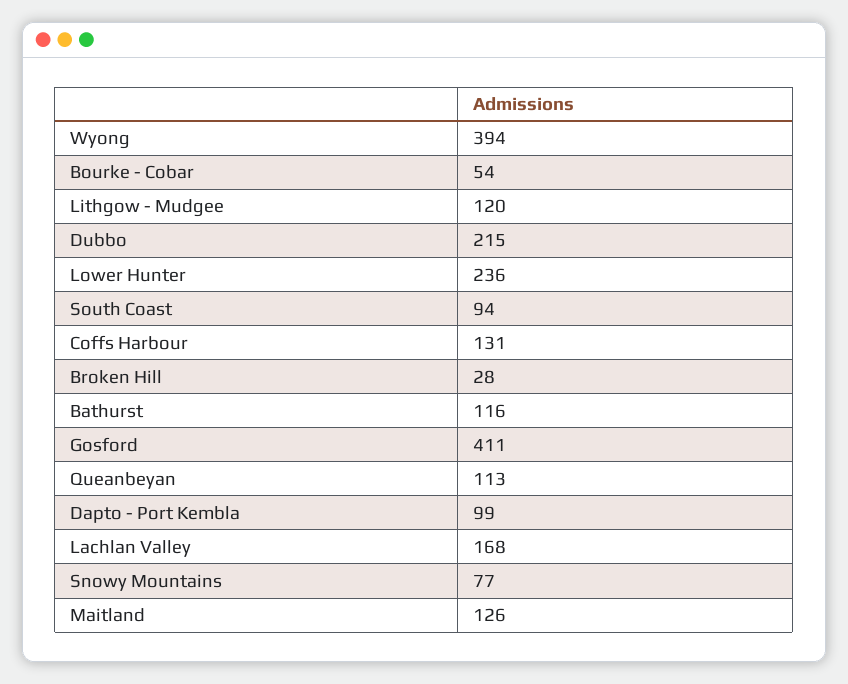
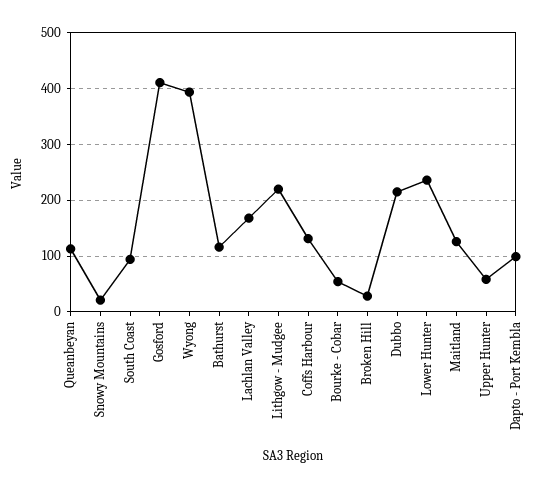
Lithgow - Mudgee: 120 -> 220
Snowy Mountains: 77 -> 20
Upper Hunter: none -> 60

